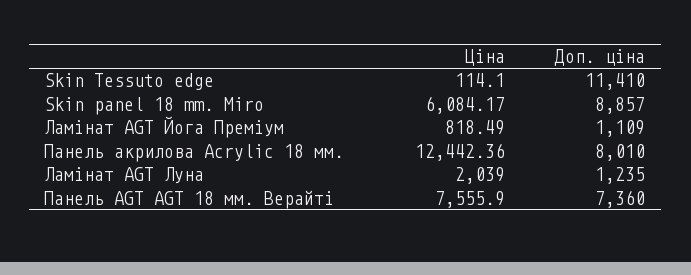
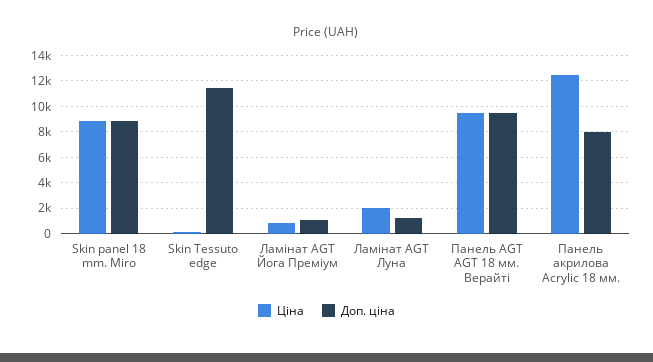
Ціна, Skin panel 18 mm. Miro: 6084.17 -> 9000
Ціна, Панель AGT AGT 18 мм. Верайті: 7555.9 -> 9500
Доп. ціна, Панель AGT AGT 18 мм. Верайті: 7360 -> 9500

